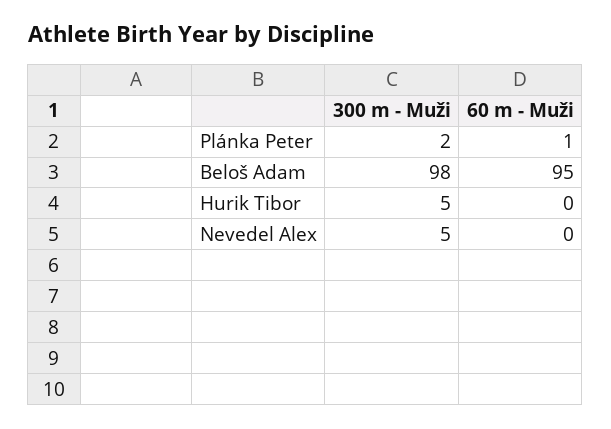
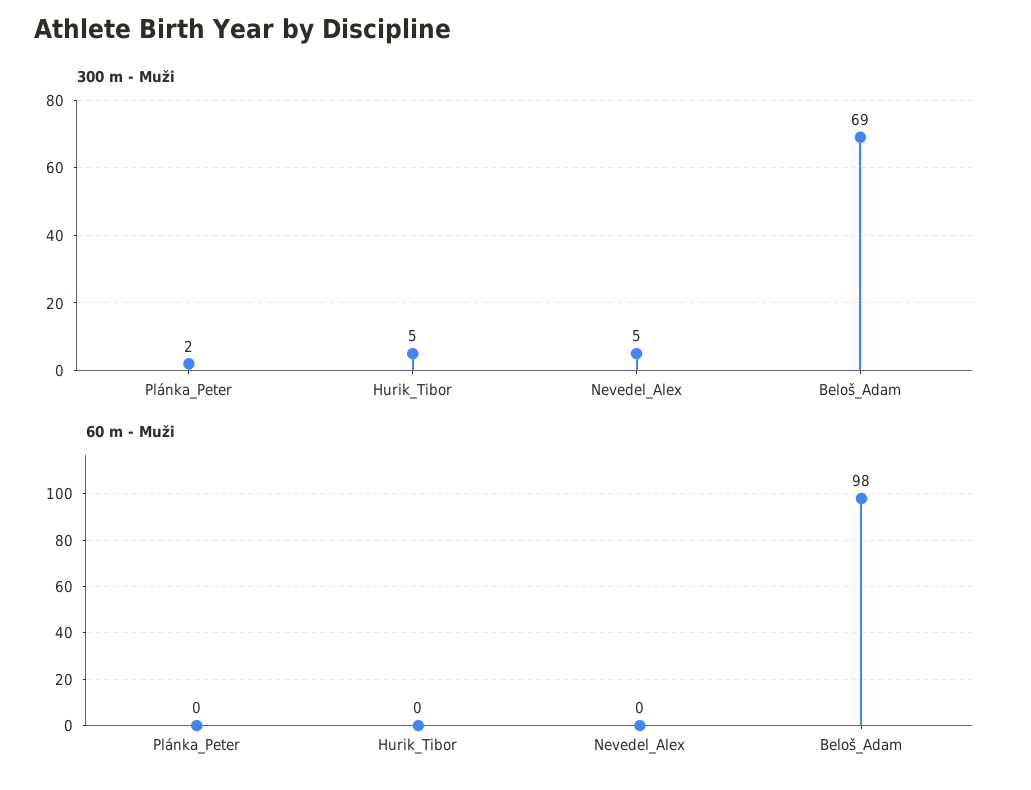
60 m - Muži, Plánka Peter: 1 -> 0
300 m - Muži, Beloš Adam: 98 -> 69
60 m - Muži, Beloš Adam: 95 -> 98

